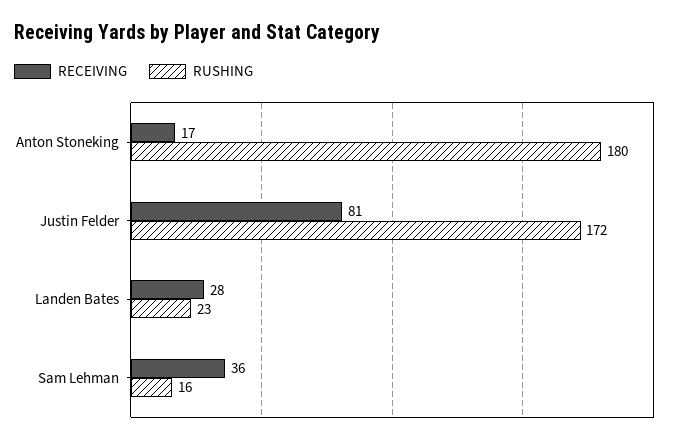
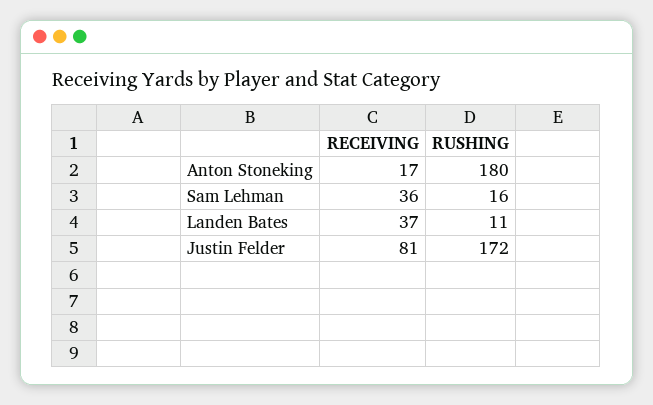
RECEIVING, Landen Bates: 28 -> 37
RUSHING, Landen Bates: 23 -> 11

